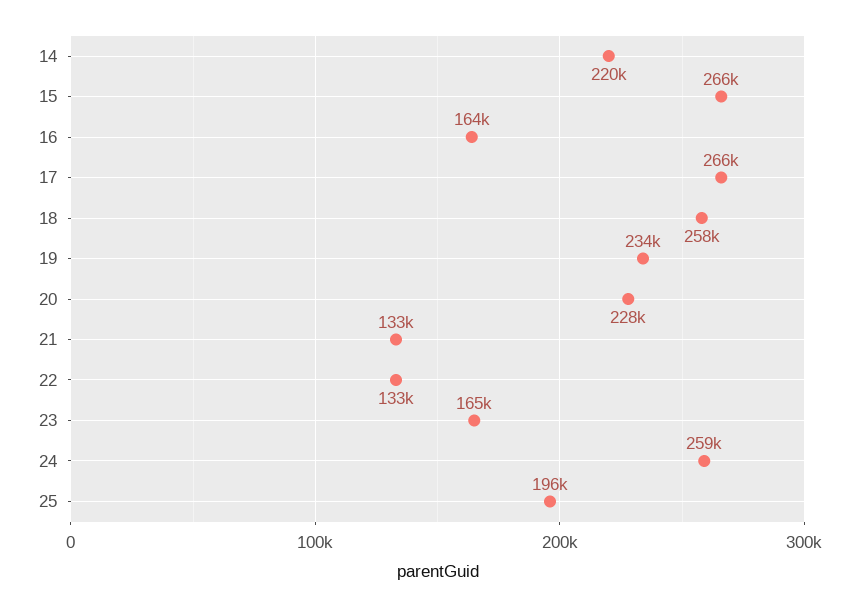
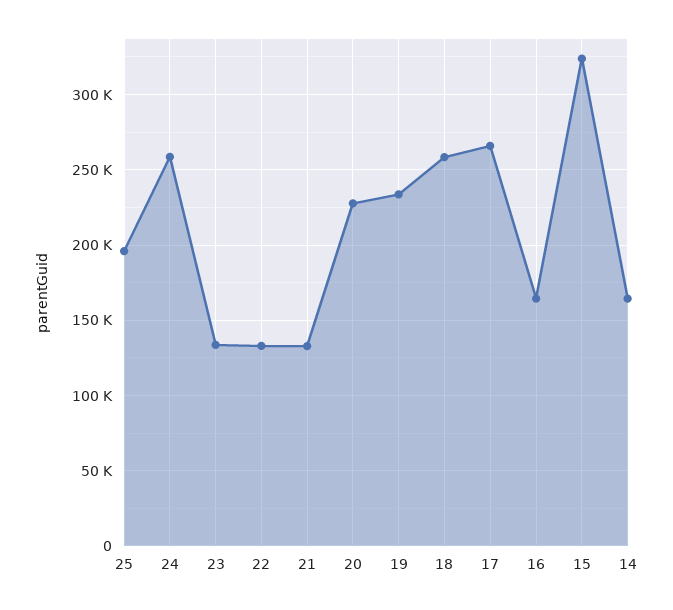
14: 220000 -> 165000
15: 266000 -> 325000
23: 165000 -> 135000

